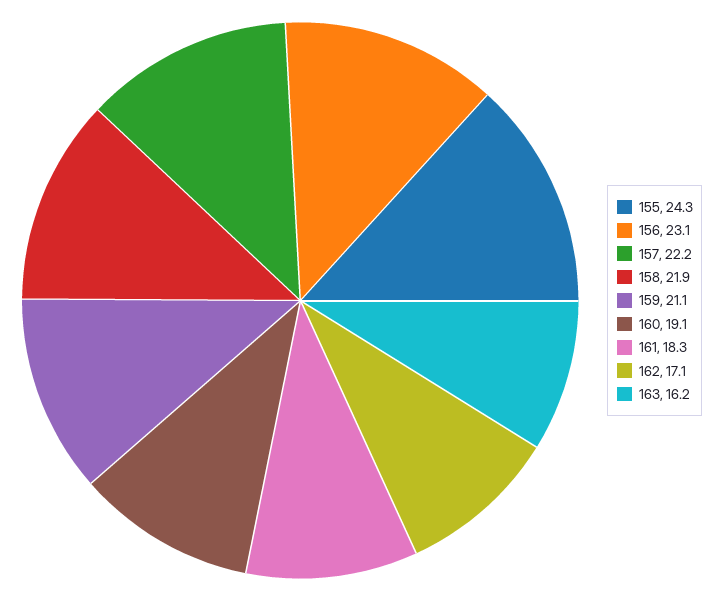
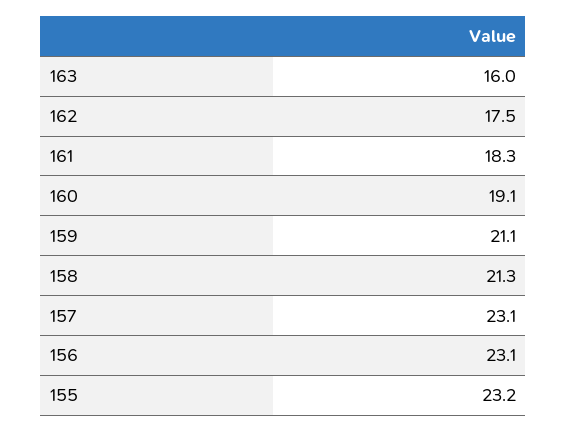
155: 24.3 -> 23.2
157: 22.2 -> 23.1
158: 21.9 -> 21.3
162: 17.1 -> 17.5
163: 16.2 -> 16

